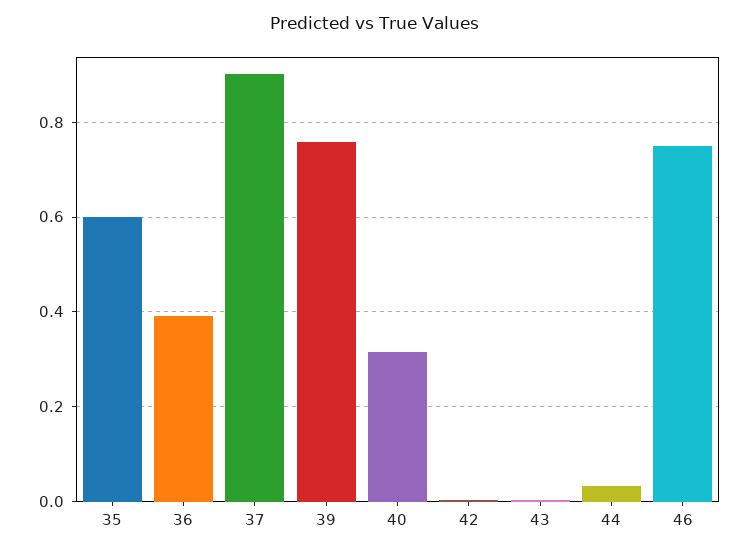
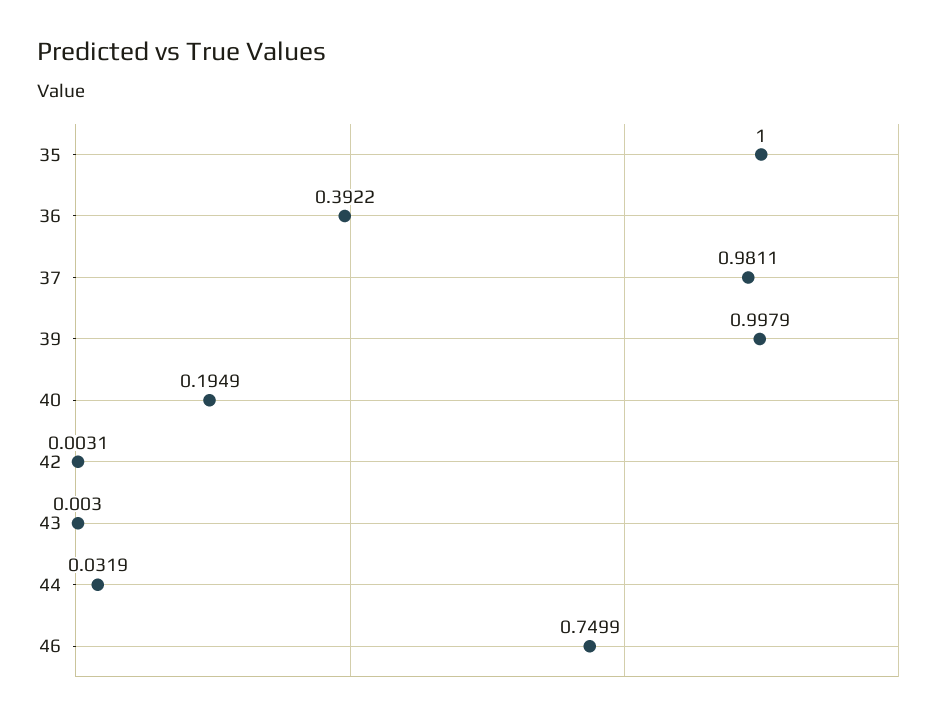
35: 0.6 -> 1
37: 0.9 -> 0.9811
39: 0.76 -> 0.9979
40: 0.32 -> 0.1949

